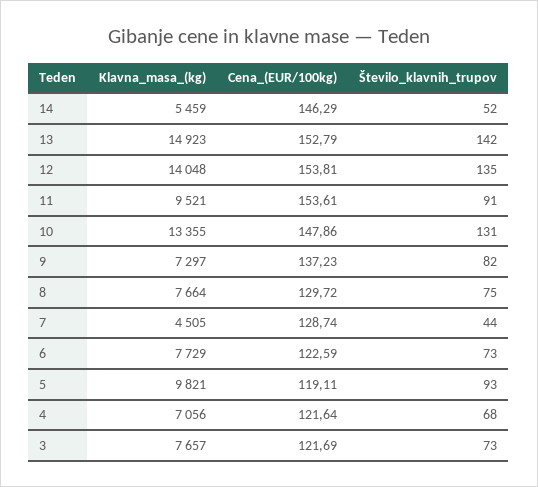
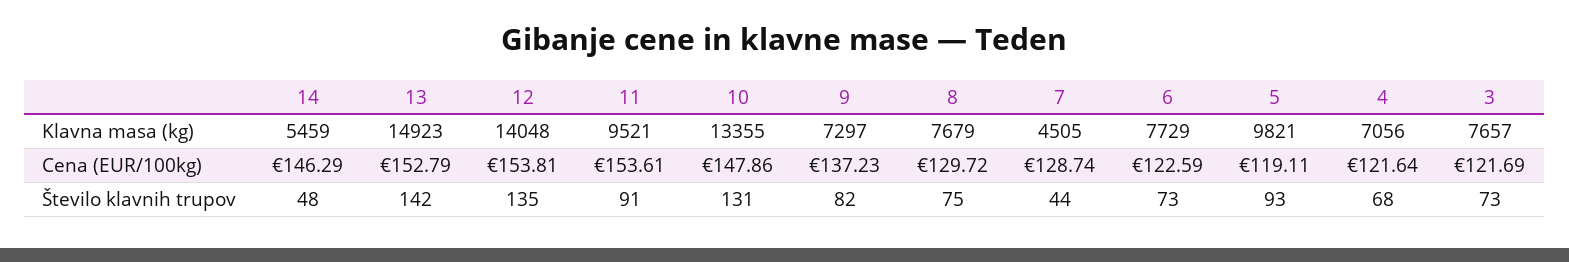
Število_klavnih_trupov, 14: 52 -> 48
Klavna_masa_(kg), 8: 7664 -> 7679

